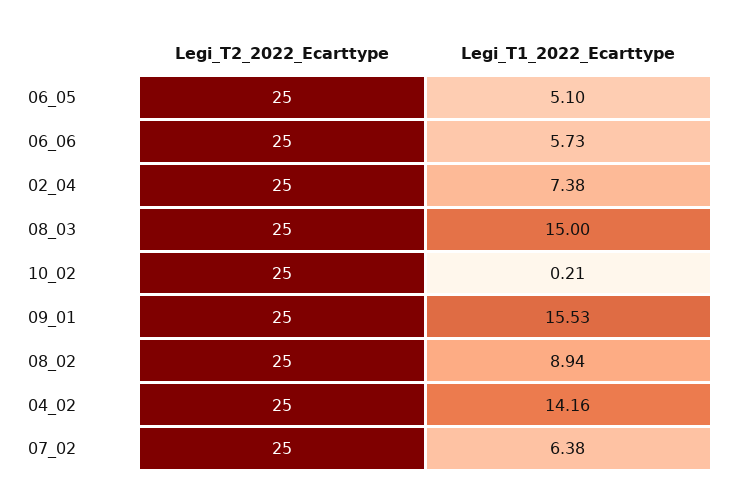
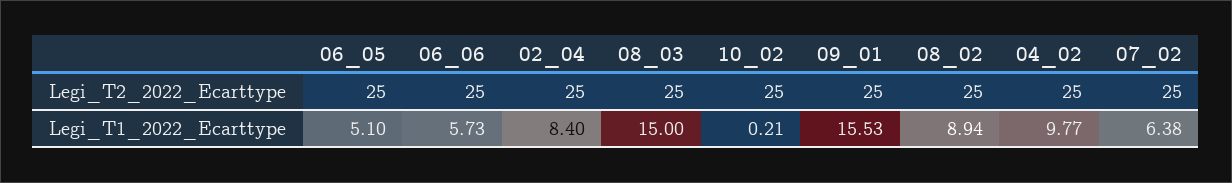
Legi_T1_2022_Ecarttype, 02_04: 7.38 -> 8.4
Legi_T1_2022_Ecarttype, 04_02: 14.16 -> 9.77

